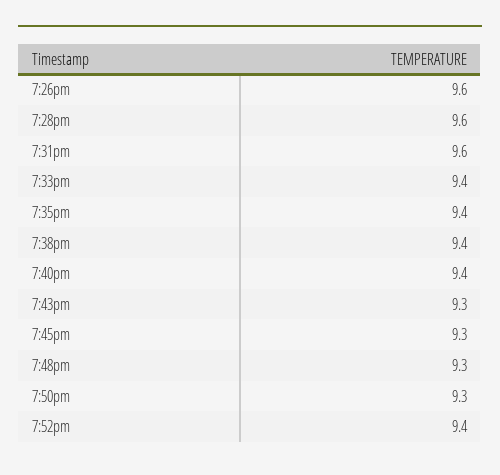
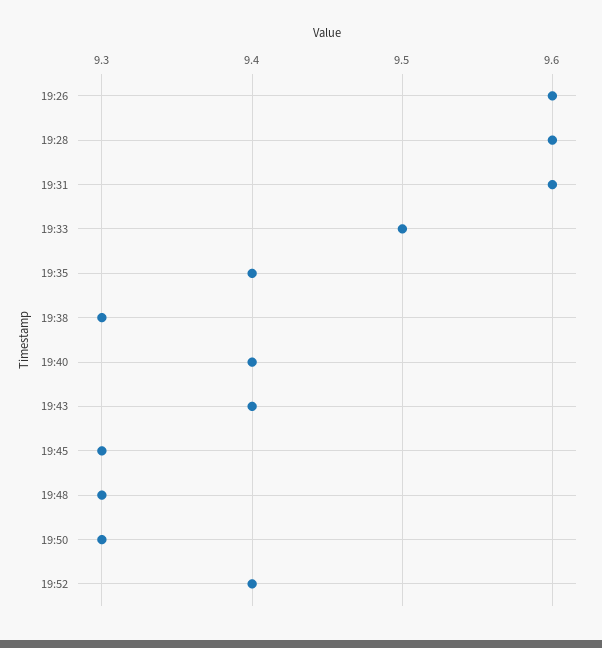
7:33pm: 9.4 -> 9.5
7:38pm: 9.4 -> 9.3
7:43pm: 9.3 -> 9.4

